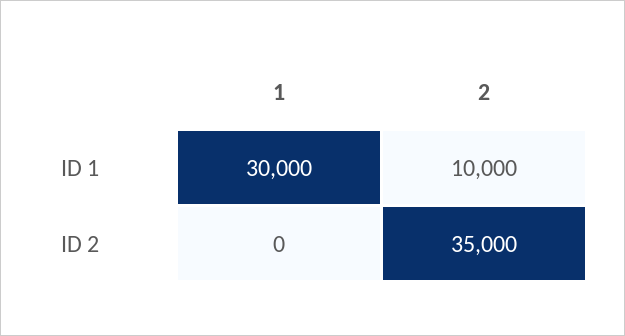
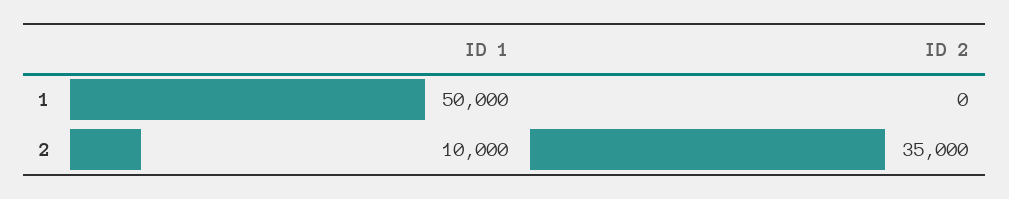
1, ID 1: 30000 -> 50000

